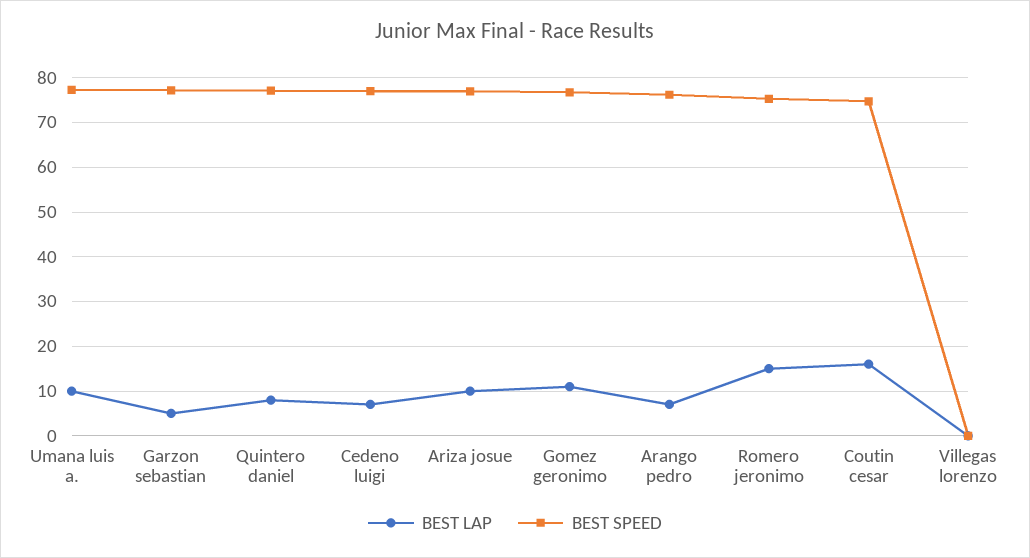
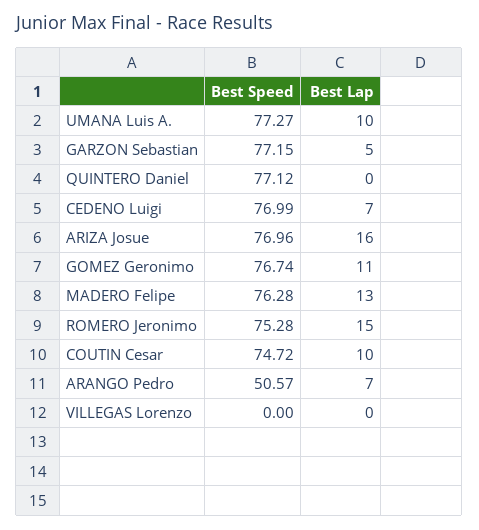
BEST LAP, Quintero daniel: 8 -> 0
BEST LAP, Ariza josue: 10 -> 16
BEST SPEED, Arango pedro: 76 -> 50.57
BEST LAP, Coutin cesar: 16 -> 10
BEST SPEED, MADERO Felipe: none -> 76.28
BEST LAP, MADERO Felipe: none -> 13

